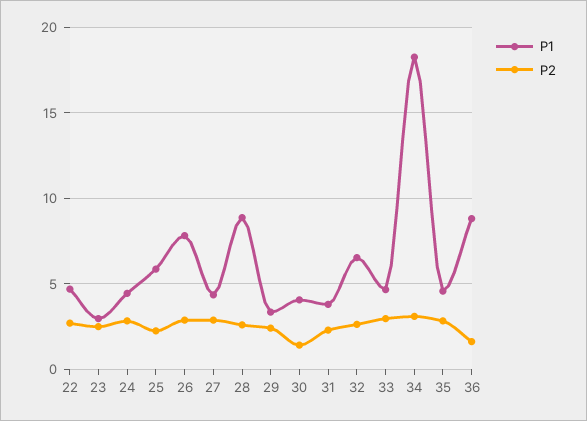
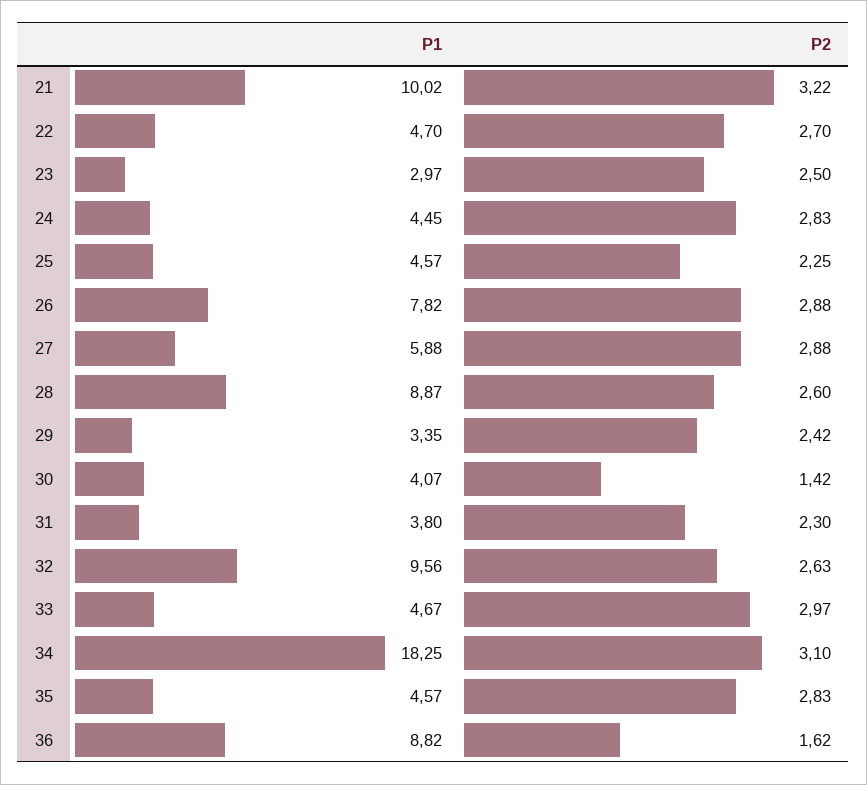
P1, 25: 6 -> 4.57
P1, 27: 4.5 -> 5.88
P1, 32: 6.5 -> 9.56
P1, 21: none -> 10.02
P2, 21: none -> 3.22

